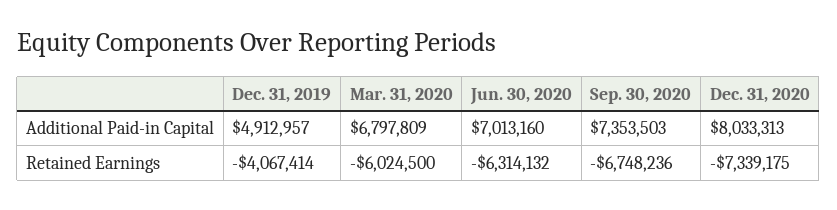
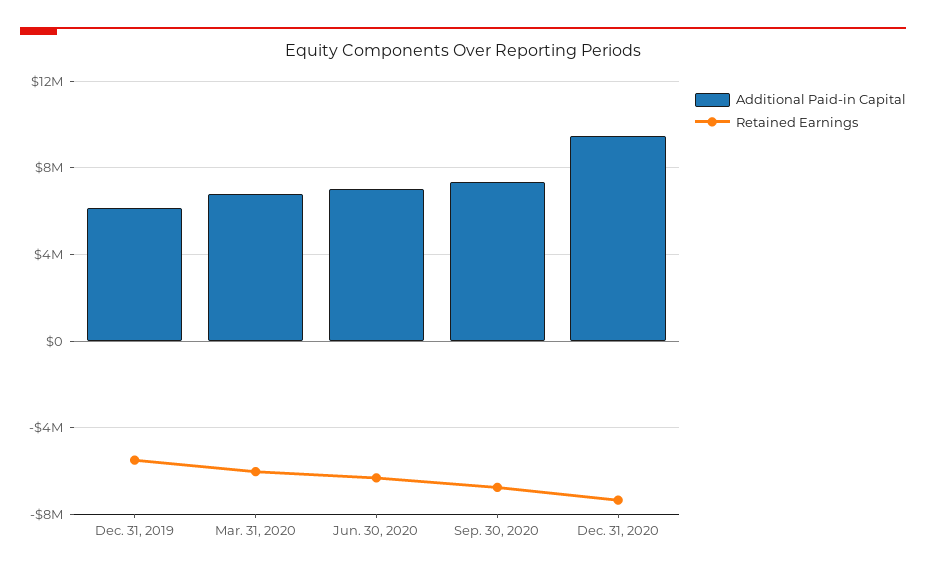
Additional Paid-in Capital, Dec. 31, 2019: 4912957 -> 6000000
Additional Paid-in Capital, Dec. 31, 2020: 8033313 -> 9500000
Retained Earnings, Dec. 31, 2019: -4067414 -> -5500000

